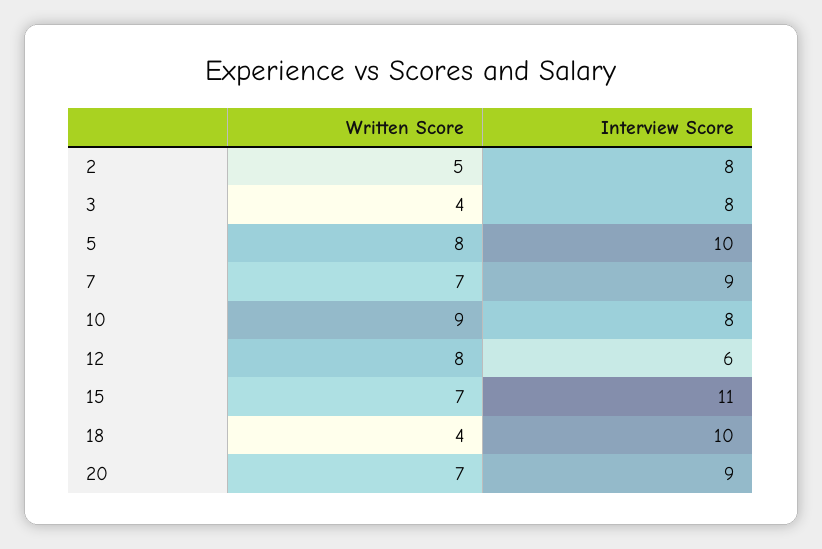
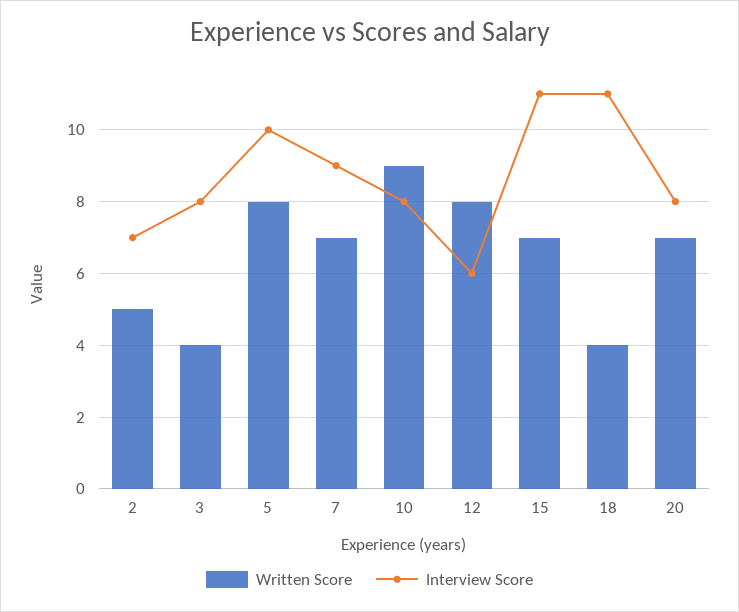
Interview Score, 2: 8 -> 7
Interview Score, 18: 10 -> 11
Interview Score, 20: 9 -> 8

